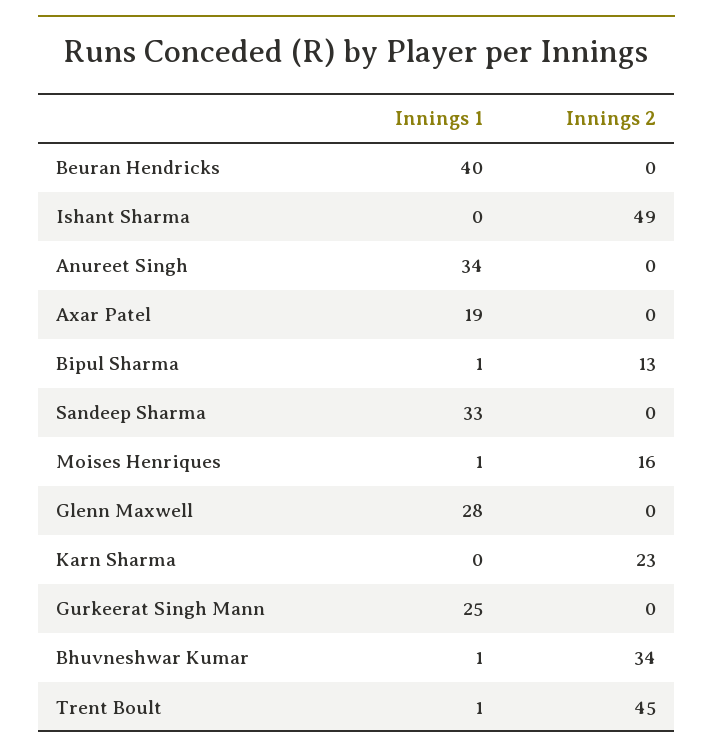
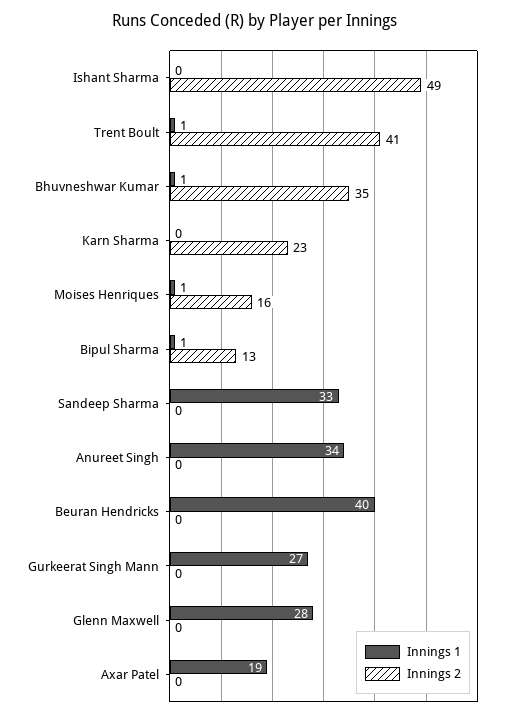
Innings 1, Gurkeerat Singh Mann: 25 -> 27
Innings 2, Bhuvneshwar Kumar: 34 -> 35
Innings 2, Trent Boult: 45 -> 41

